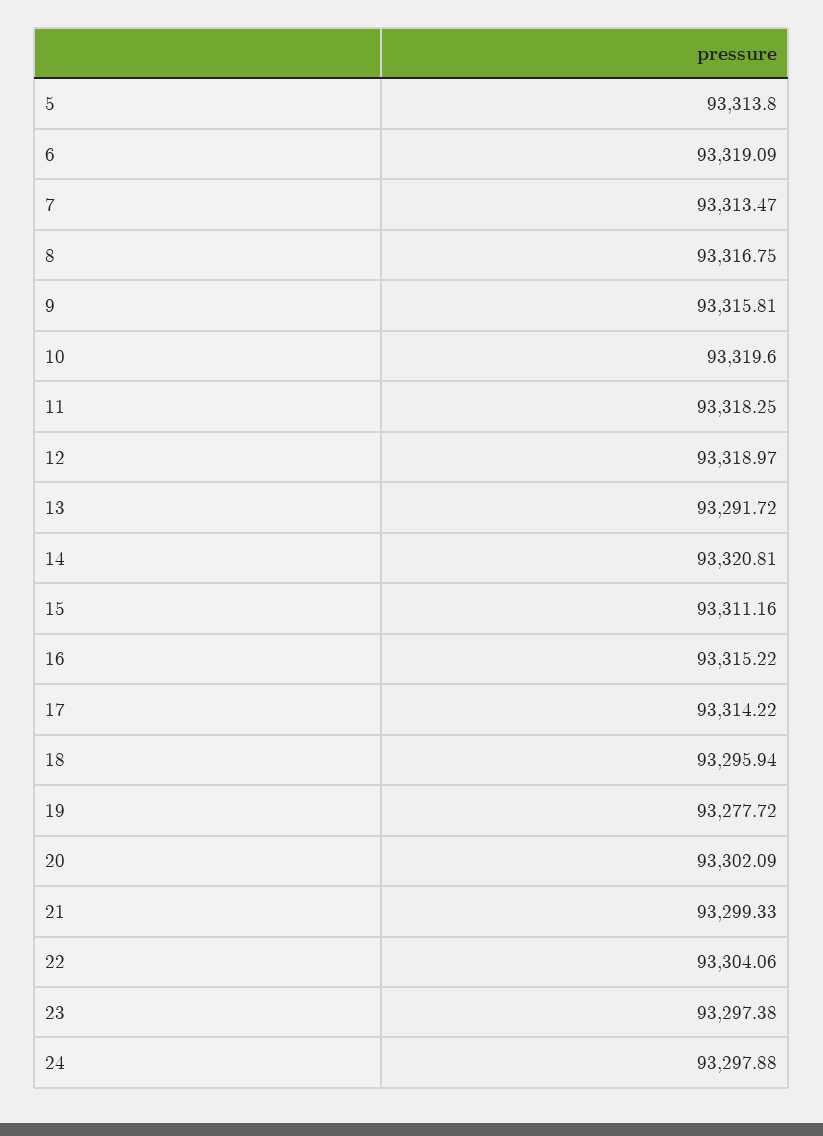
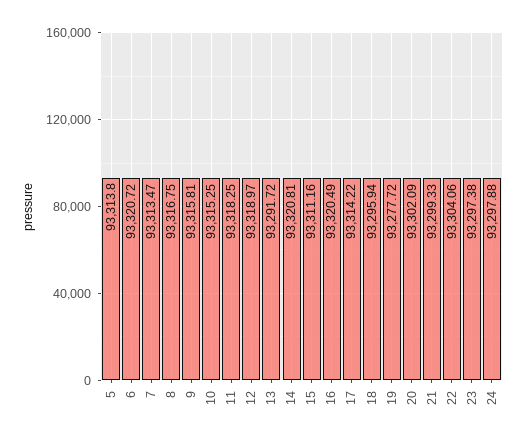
6: 93319.09 -> 93320.72
10: 93319.6 -> 93315.25
16: 93315.22 -> 93320.49

